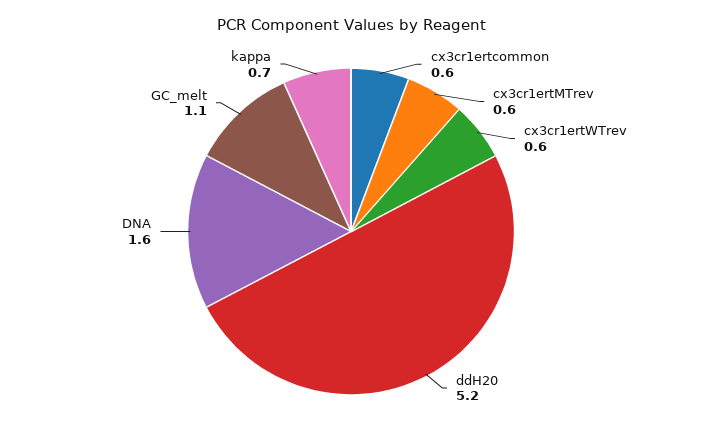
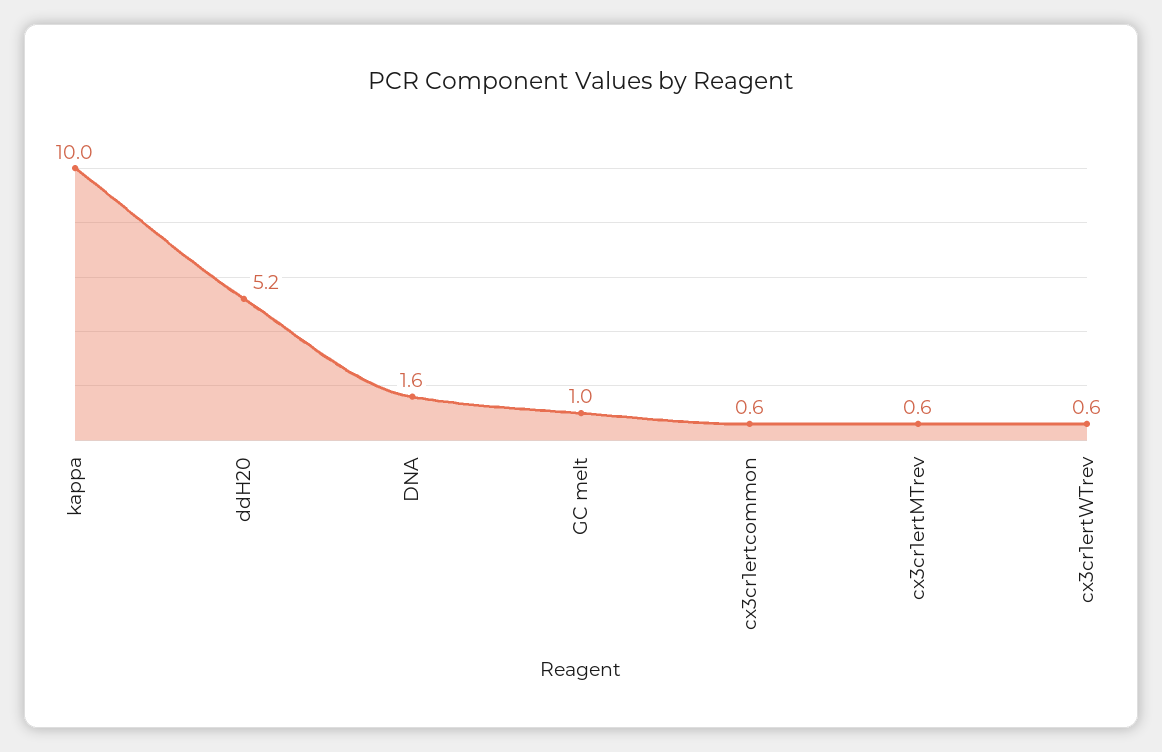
GC_melt: 1.1 -> 1
kappa: 0.7 -> 10

